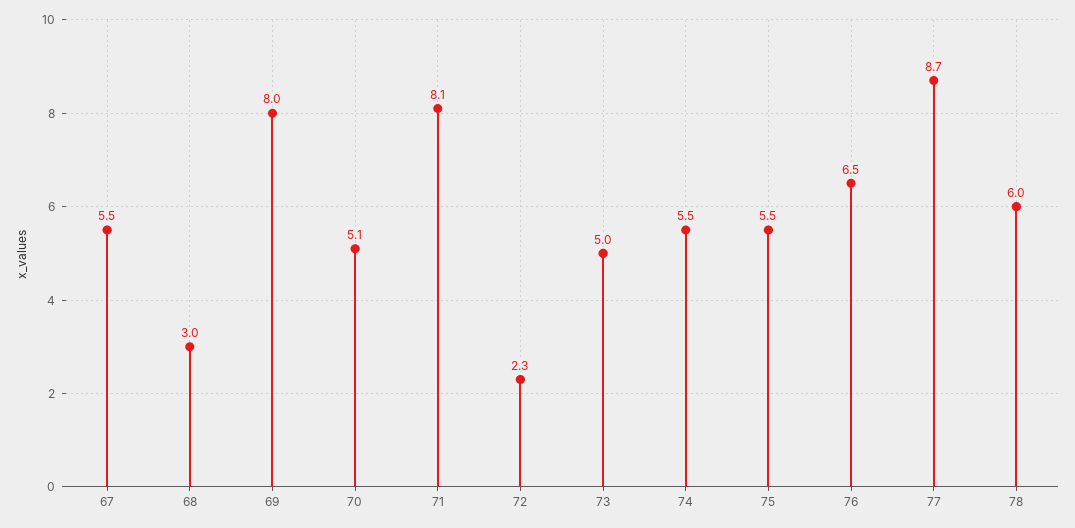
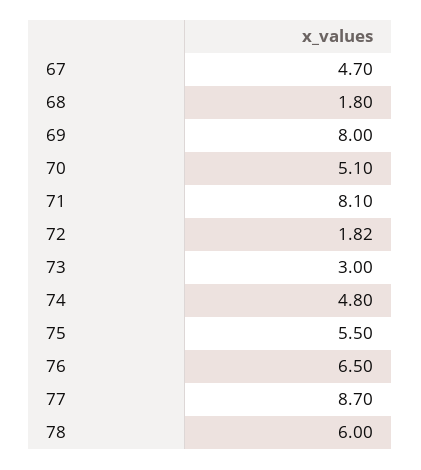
67: 5.5 -> 4.7
68: 3 -> 1.8
72: 2.3 -> 1.82
73: 5 -> 3
74: 5.5 -> 4.8

